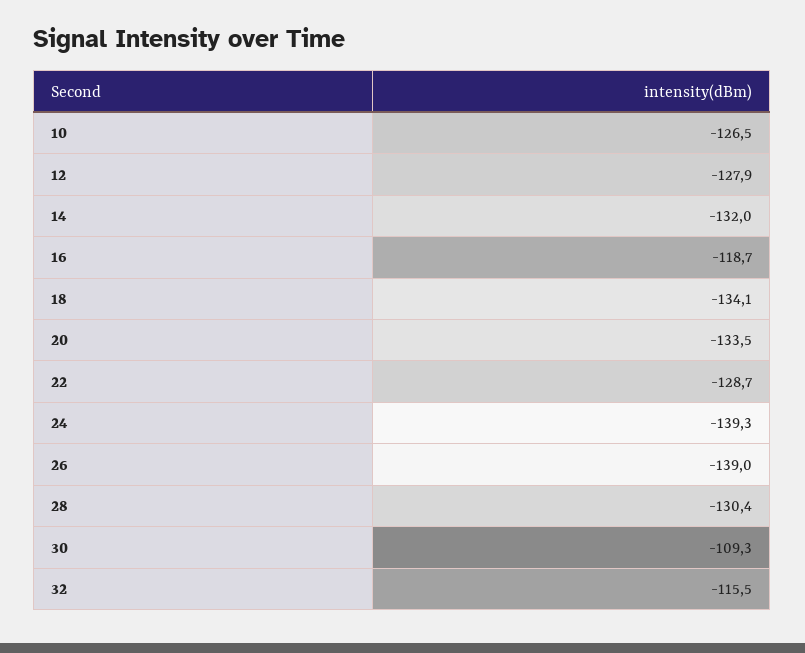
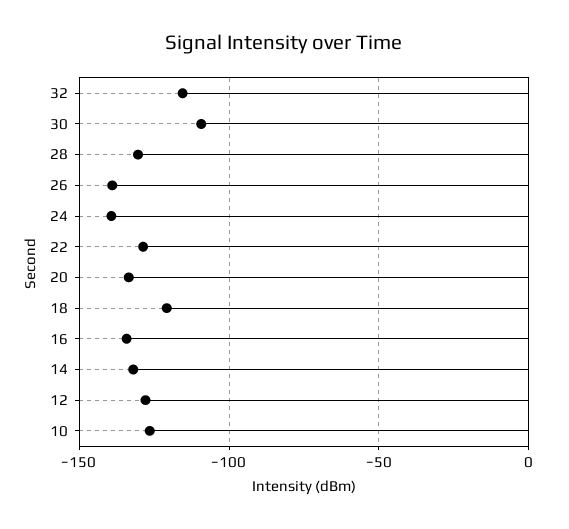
16: -118.7 -> -135
18: -134.1 -> -120

